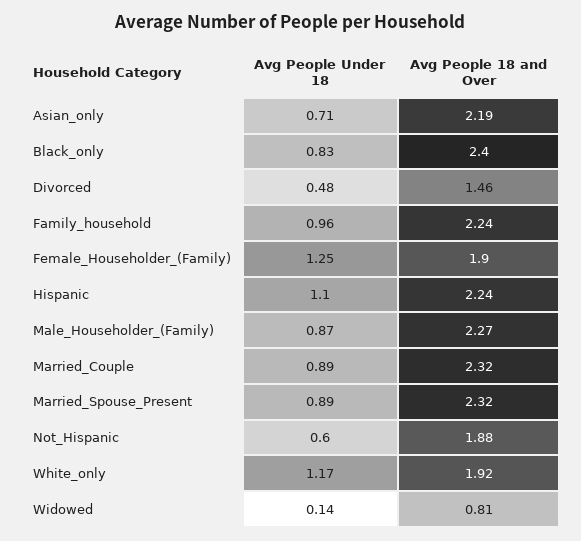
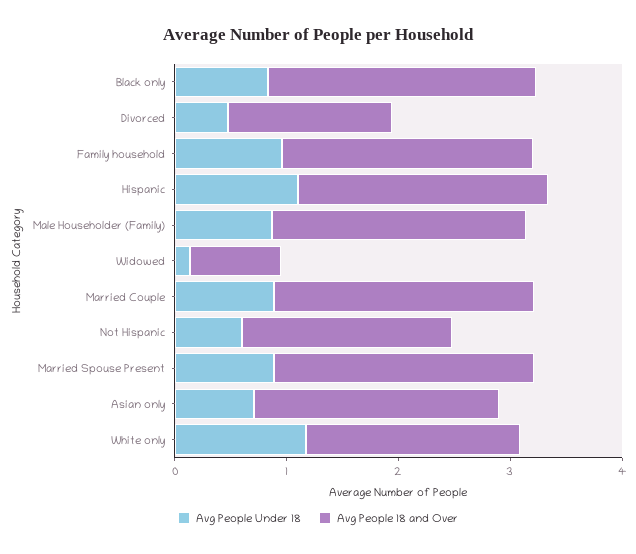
Avg People Under 18, Female_Householder_(Family): 1.25 -> none
Avg People 18 and Over, Female_Householder_(Family): 1.9 -> none

